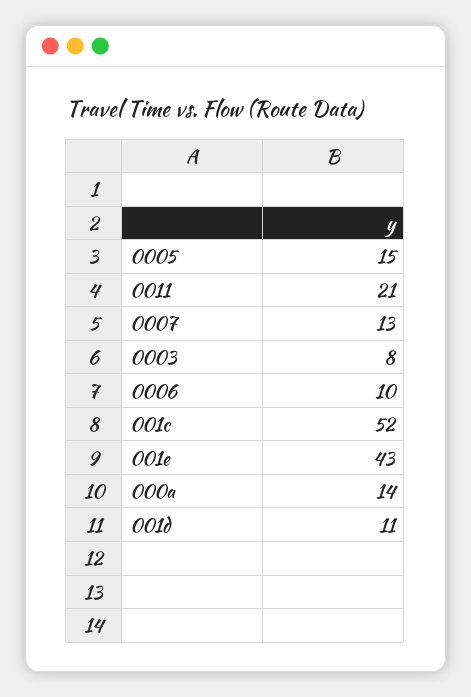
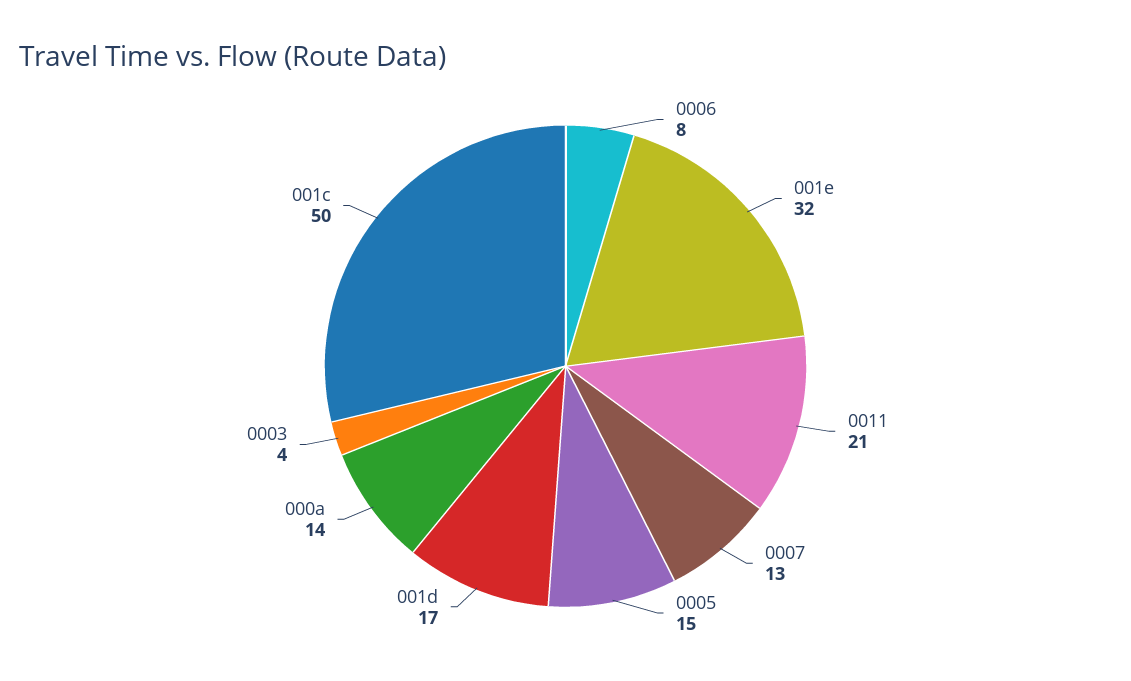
0003: 8 -> 4
0006: 10 -> 8
001c: 52 -> 50
001e: 43 -> 32
001d: 11 -> 17

